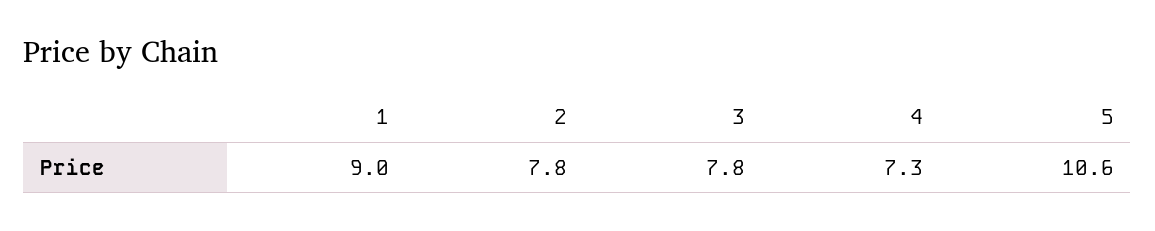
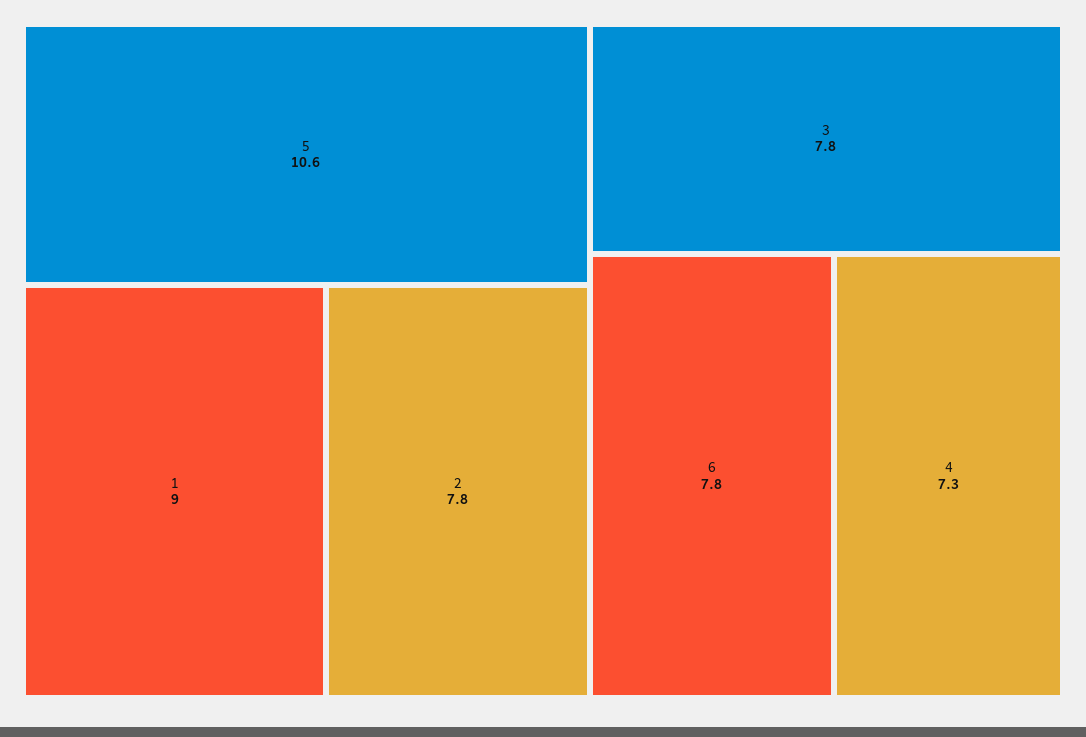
6: none -> 7.8

